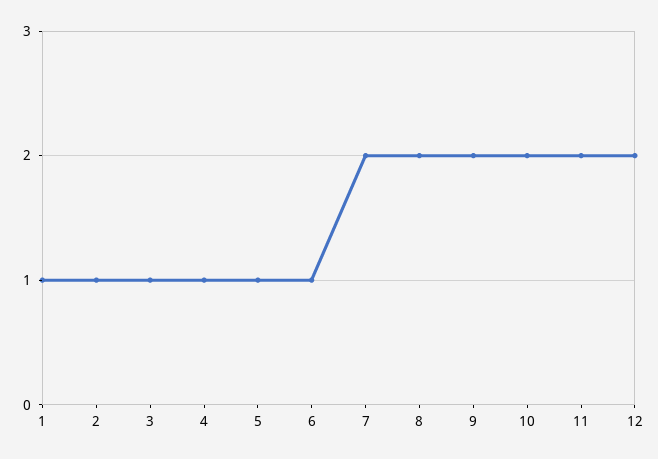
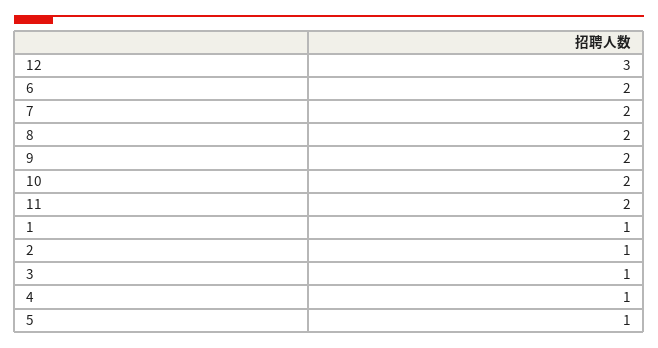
6: 1 -> 2
12: 2 -> 3

